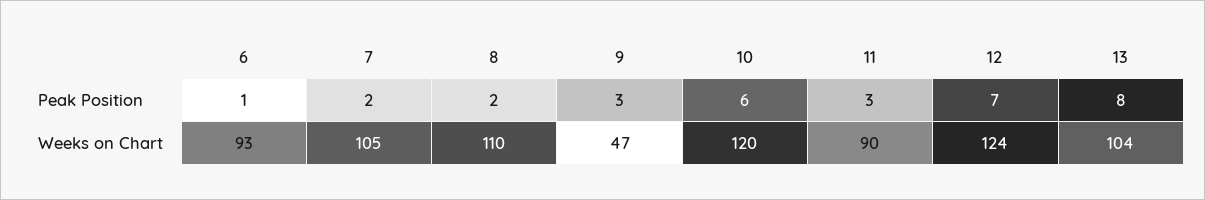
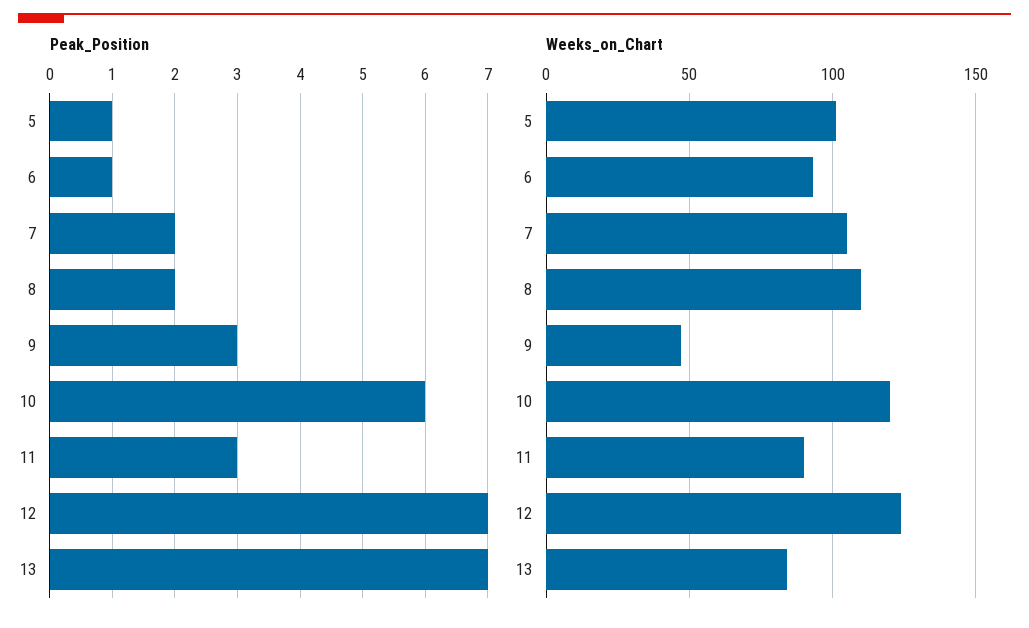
Peak Position, 13: 8 -> 7
Weeks on Chart, 13: 104 -> 85
Peak Position, 5: none -> 1
Weeks on Chart, 5: none -> 100

